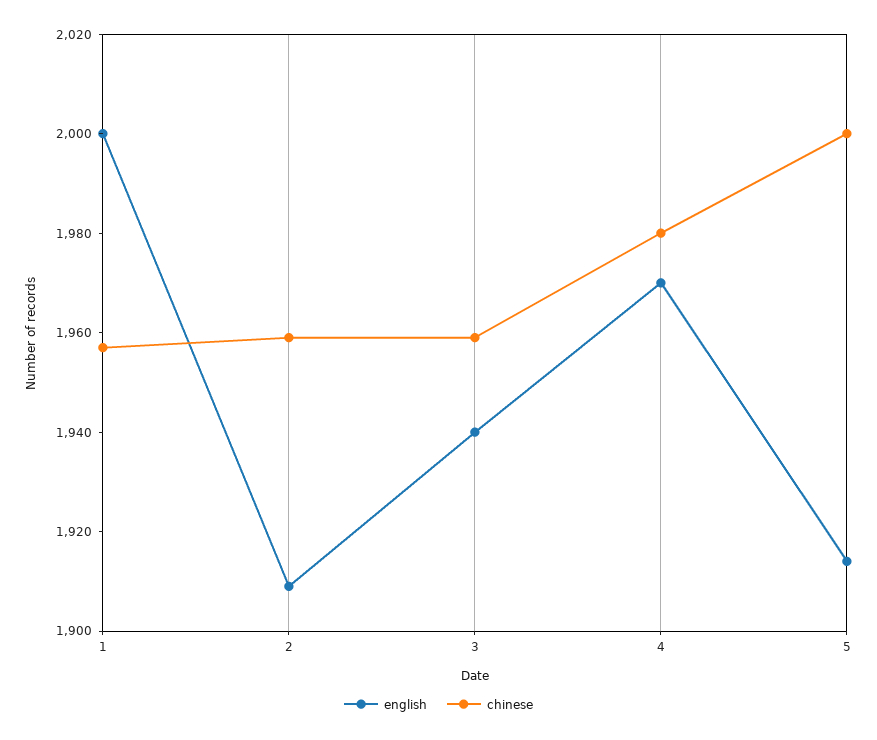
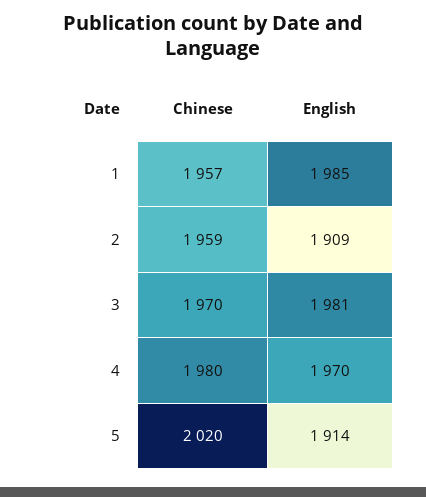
english, 1: 2000 -> 1985
english, 3: 1940 -> 1981
chinese, 3: 1960 -> 1970
chinese, 5: 2000 -> 2020

